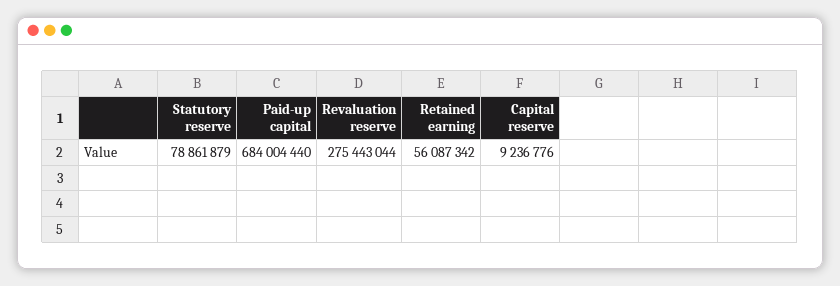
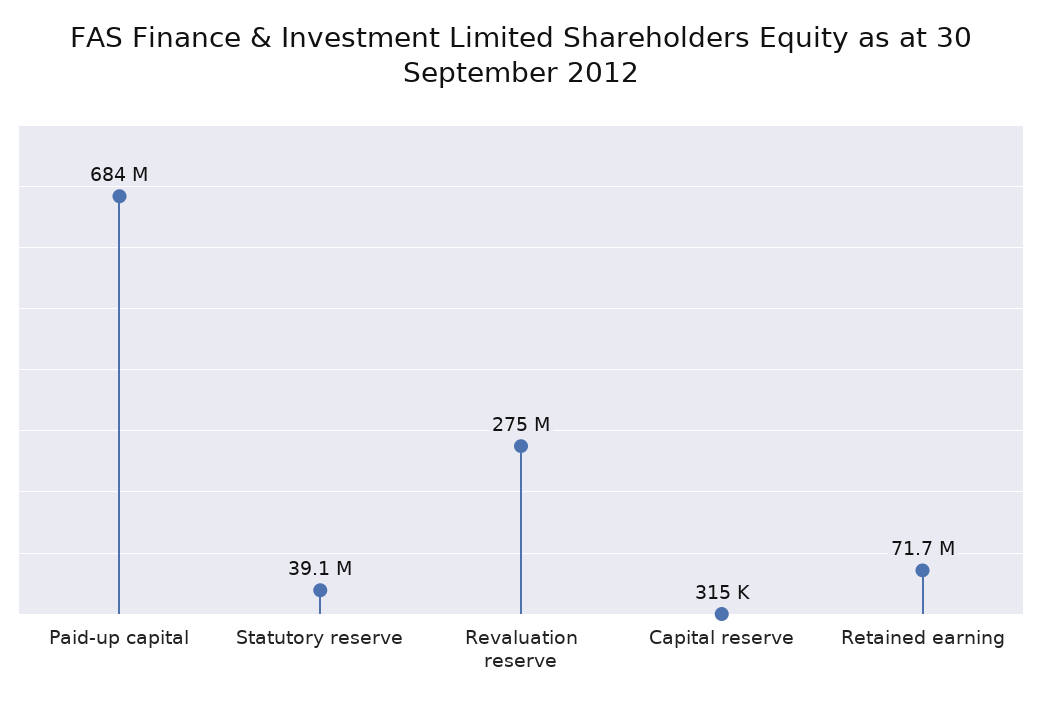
Statutory reserve: 78861879 -> 39100000
Retained earning: 56087342 -> 71700000
Capital reserve: 9236776 -> 315000

